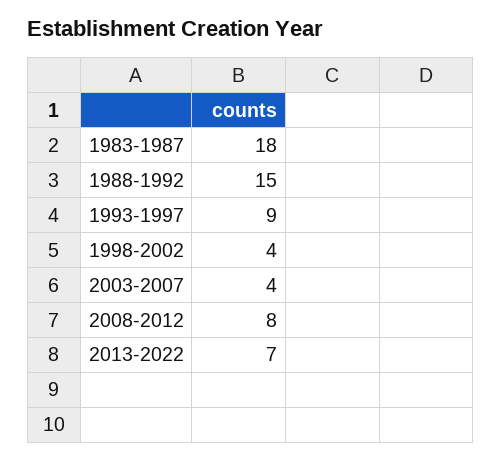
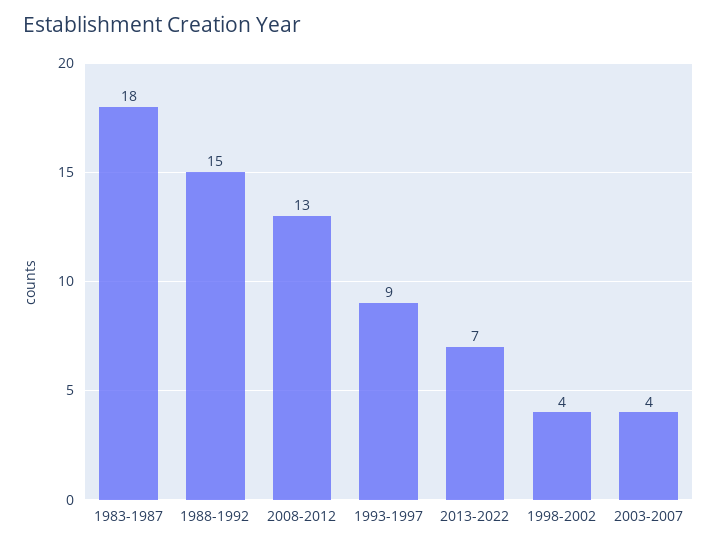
2008-2012: 8 -> 13

